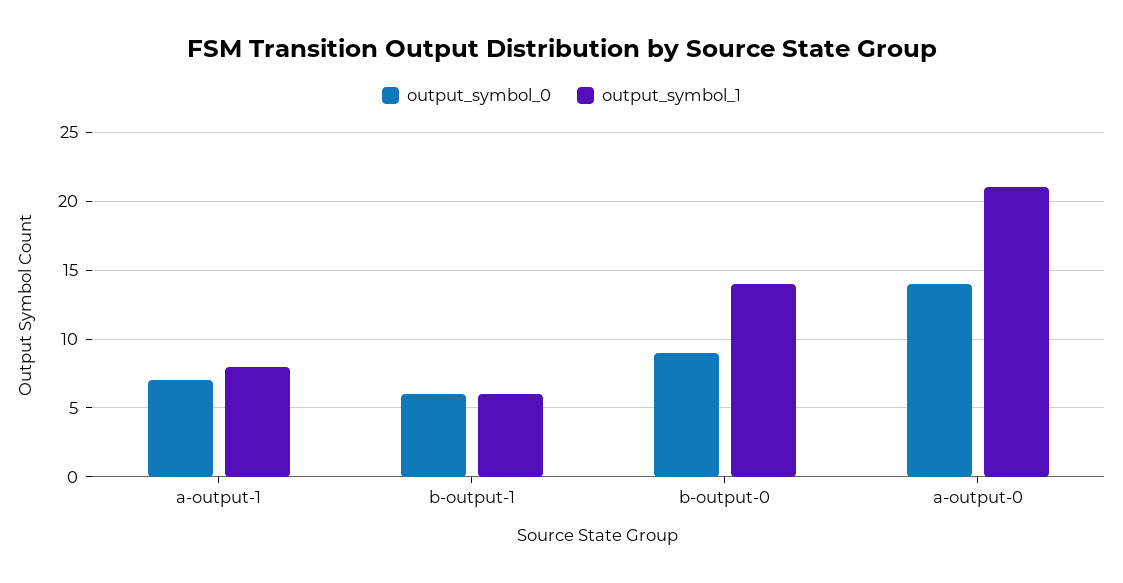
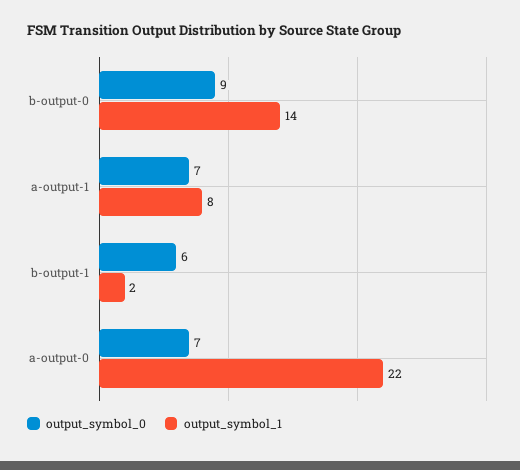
output_symbol_1, b-output-1: 6 -> 2
output_symbol_0, a-output-0: 14 -> 7
output_symbol_1, a-output-0: 21 -> 22

